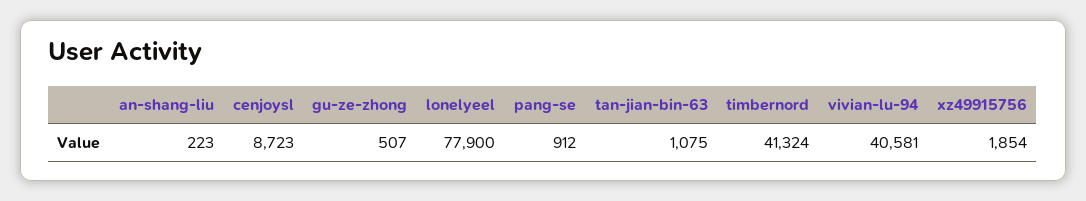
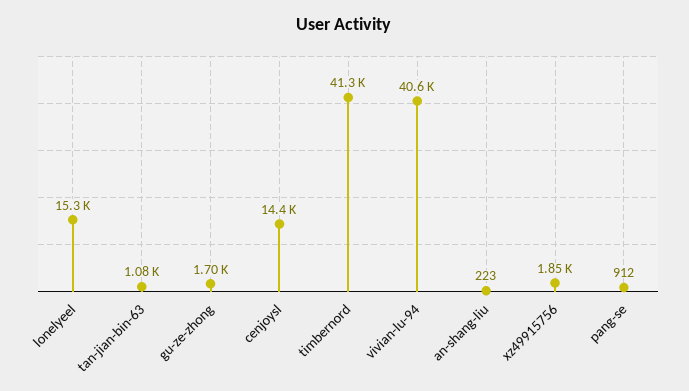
cenjoysl: 8723 -> 14400
gu-ze-zhong: 507 -> 1700
lonelyeel: 77900 -> 15300

